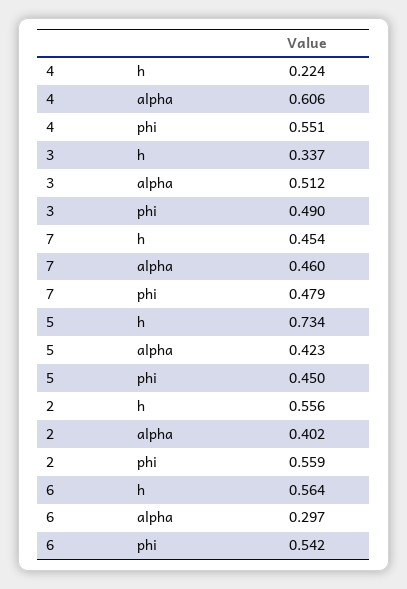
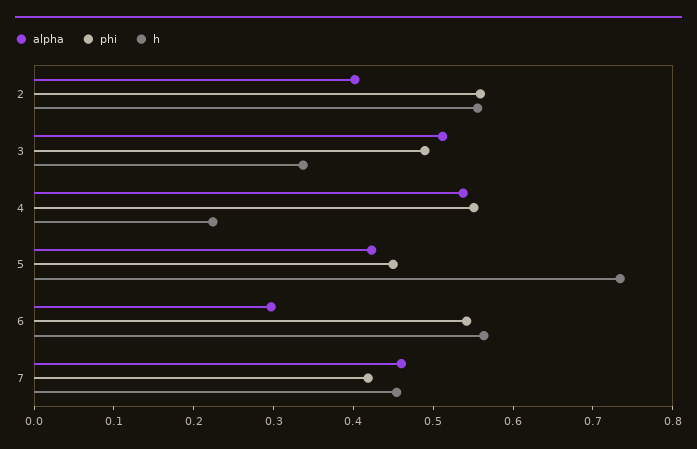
alpha, 4: 0.606 -> 0.54
phi, 7: 0.479 -> 0.42

